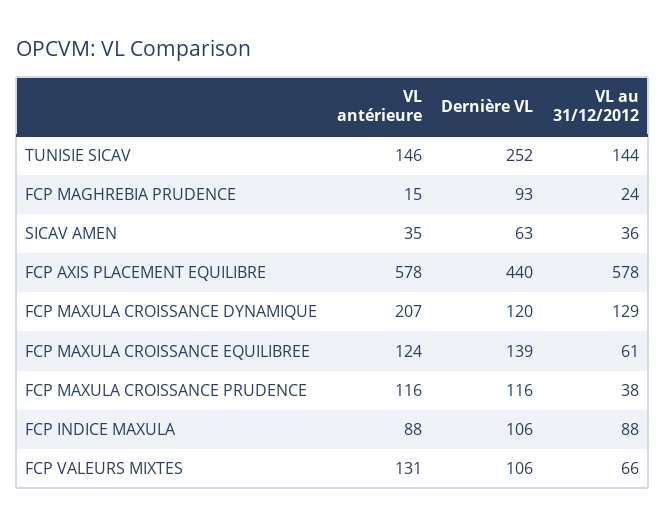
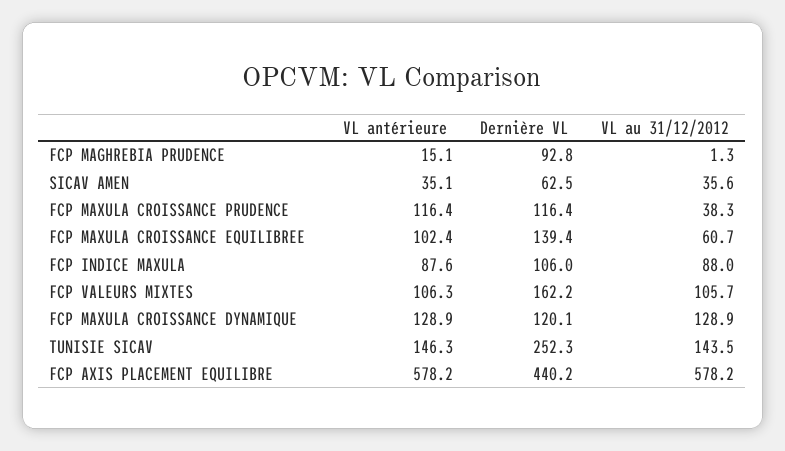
VL au 31/12/2012, FCP MAGHREBIA PRUDENCE: 24 -> 1.3
VL antérieure, FCP MAXULA CROISSANCE DYNAMIQUE: 207 -> 128.9
VL antérieure, FCP MAXULA CROISSANCE EQUILIBREE: 124 -> 102.4
VL antérieure, FCP VALEURS MIXTES: 131 -> 106.3
Dernière VL, FCP VALEURS MIXTES: 106 -> 162.2
VL au 31/12/2012, FCP VALEURS MIXTES: 66 -> 105.7

